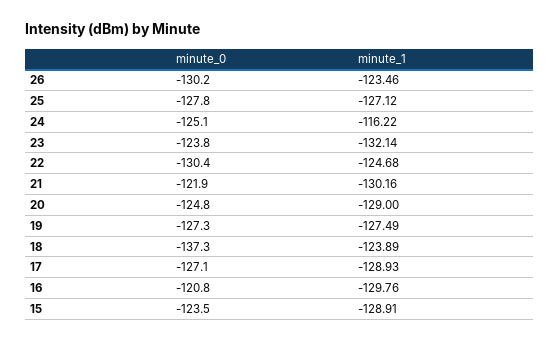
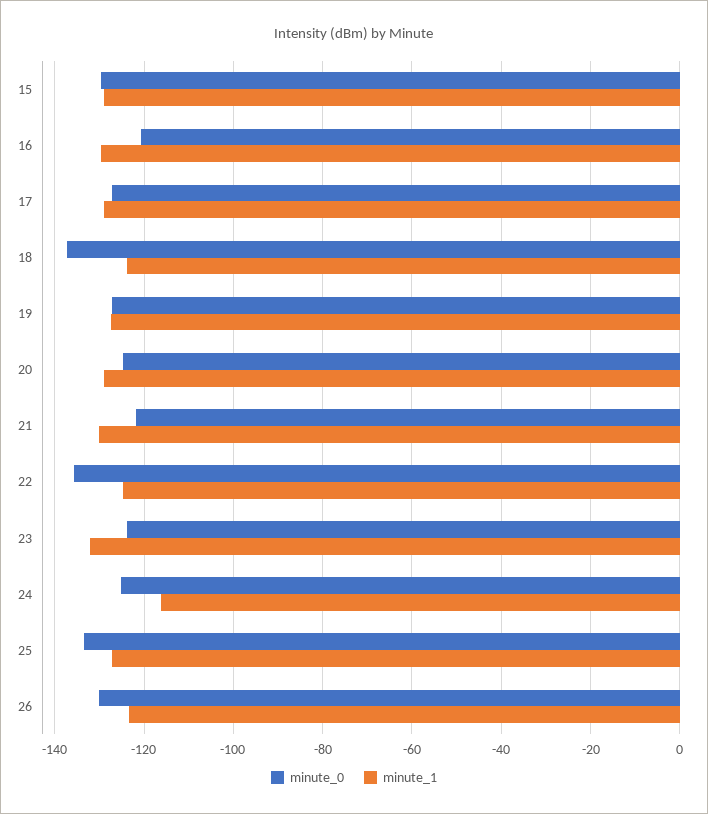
minute_0, 25: -127.8 -> -134
minute_0, 22: -130.4 -> -136
minute_0, 15: -123.5 -> -130

